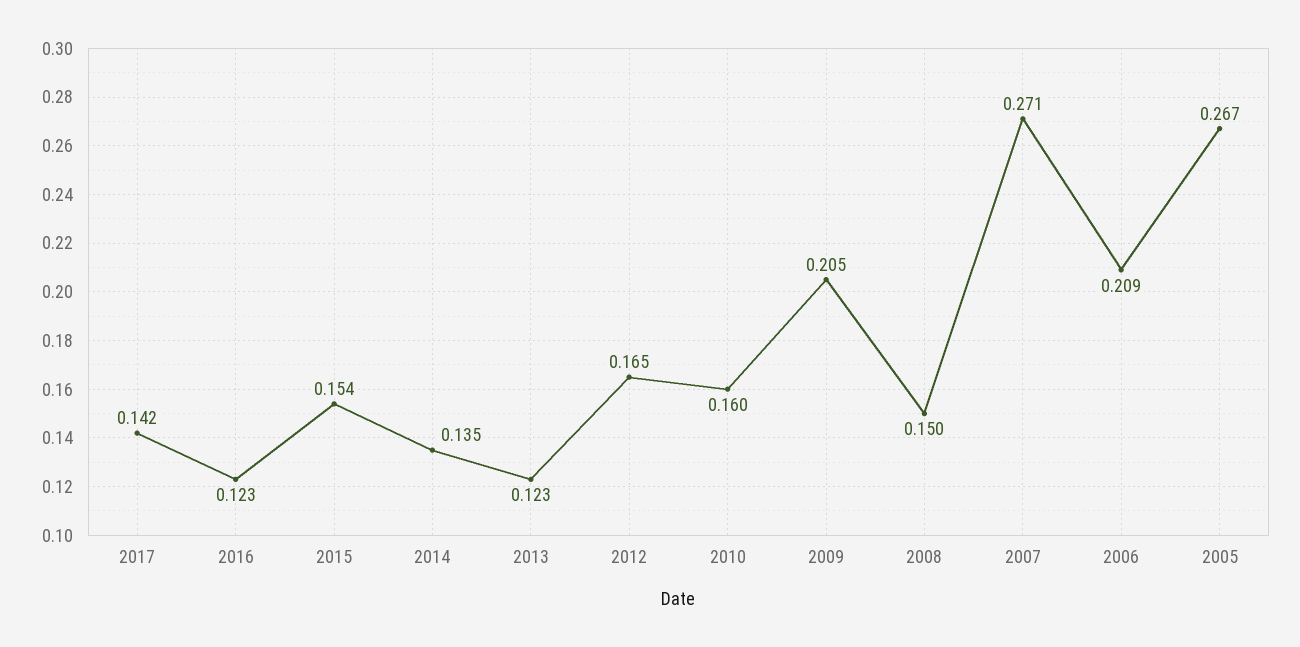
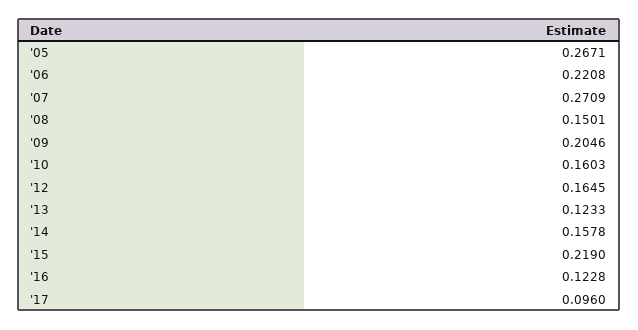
2017: 0.142 -> 0.096
2015: 0.154 -> 0.219
2014: 0.135 -> 0.1578
2006: 0.209 -> 0.2208

